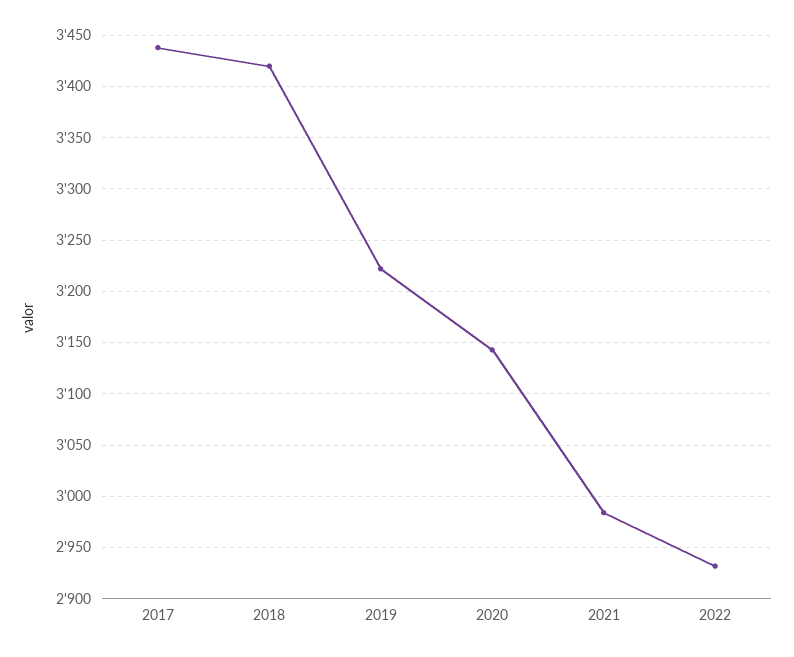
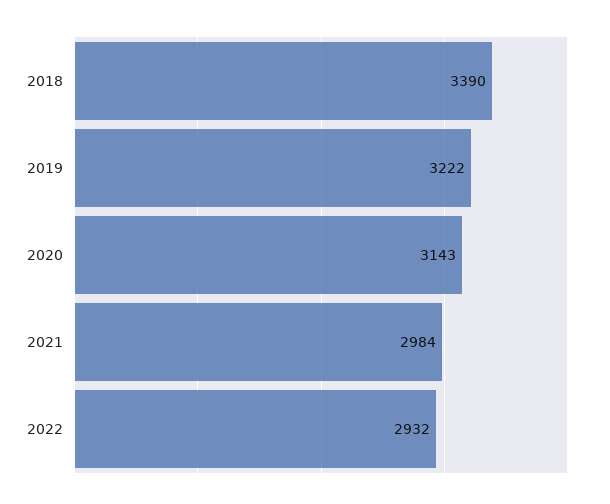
2017: 3440 -> none
2018: 3420 -> 3390

